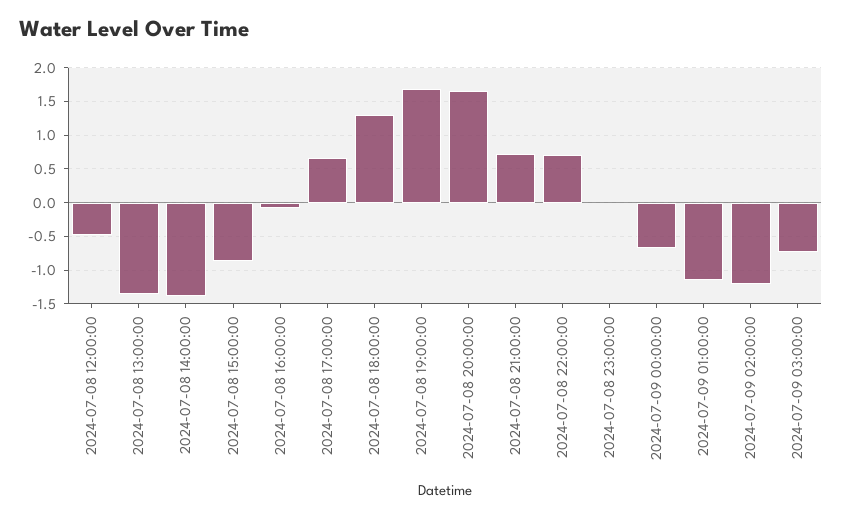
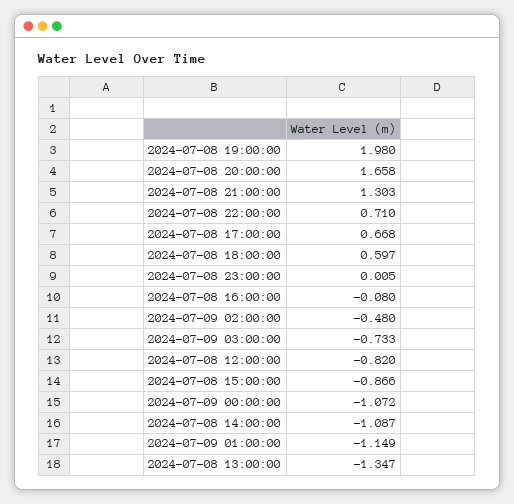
2024-07-08 12:00:00: -0.5 -> -0.82
2024-07-08 14:00:00: -1.4 -> -1.087
2024-07-08 18:00:00: 1.3 -> 0.597
2024-07-08 19:00:00: 1.7 -> 1.98
2024-07-08 21:00:00: 0.7 -> 1.303
2024-07-09 00:00:00: -0.7 -> -1.072
2024-07-09 02:00:00: -1.2 -> -0.48

